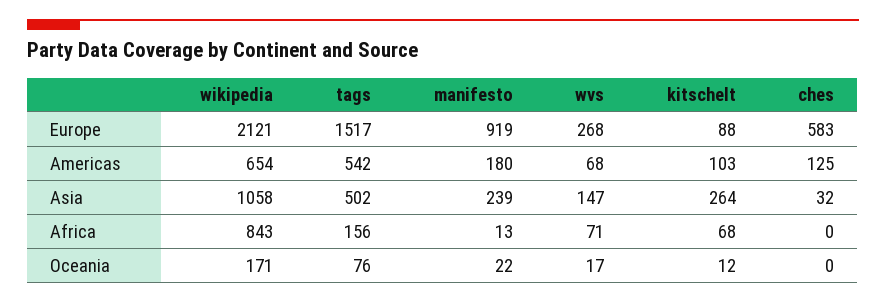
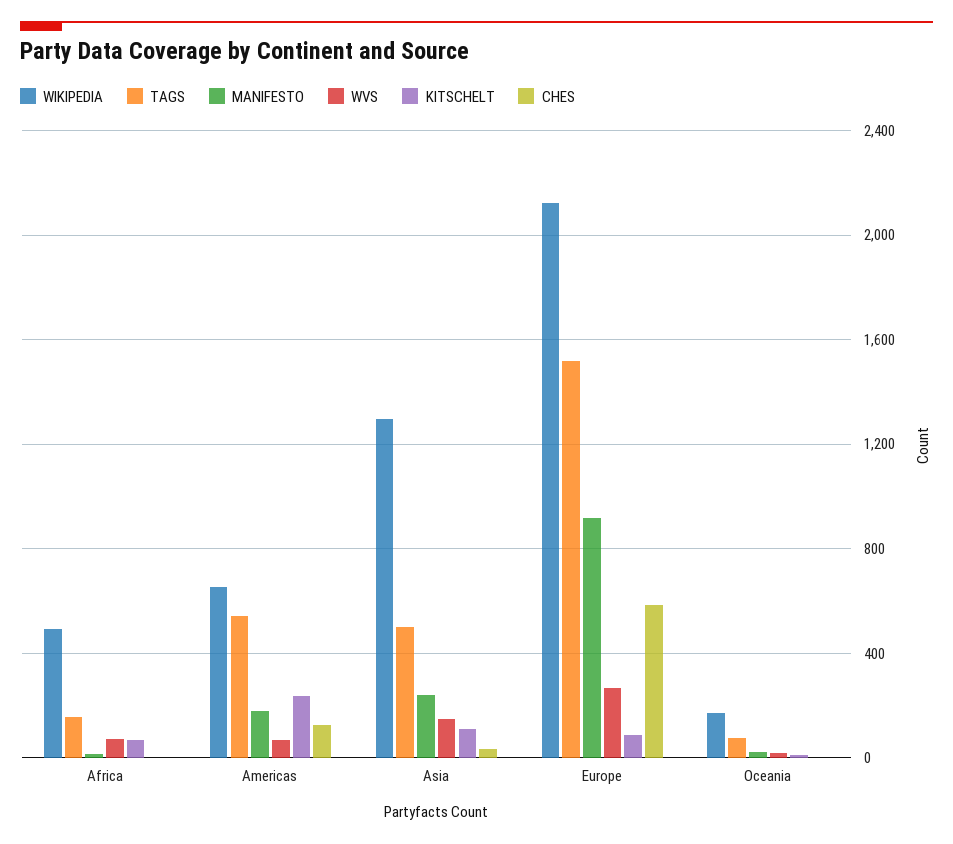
kitschelt, Americas: 103 -> 250
wikipedia, Asia: 1058 -> 1300
kitschelt, Asia: 264 -> 100
wikipedia, Africa: 843 -> 500

